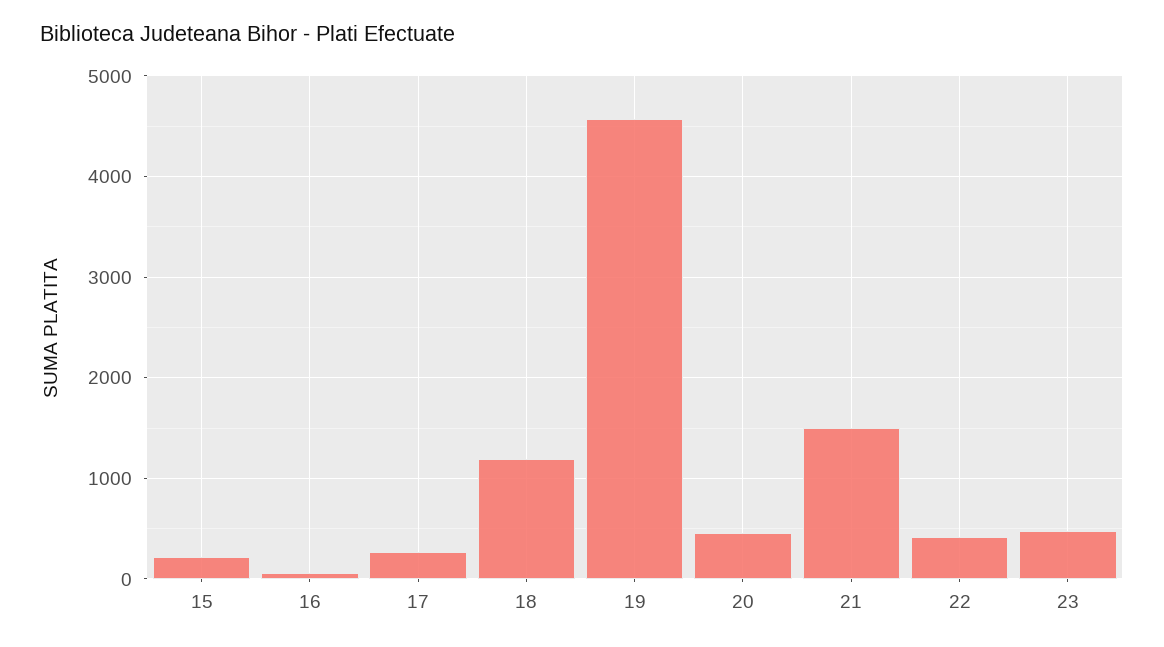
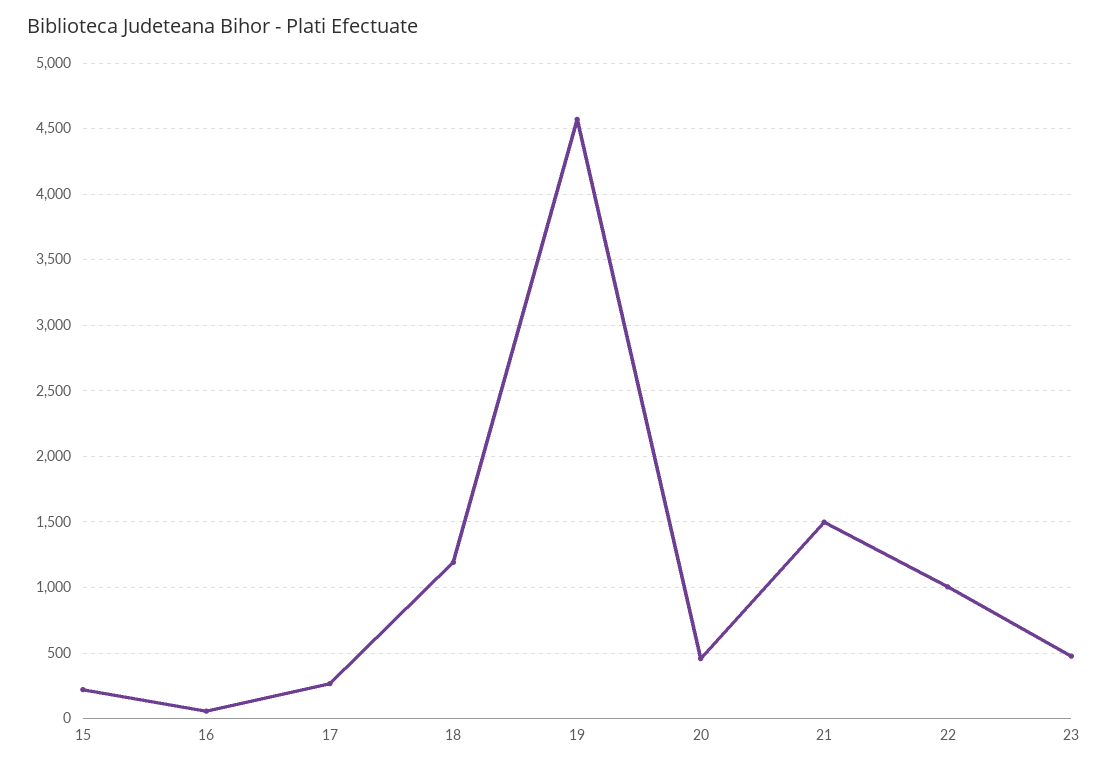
22: 400 -> 1000

